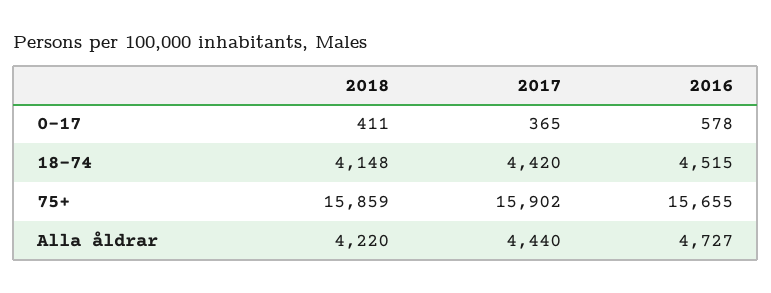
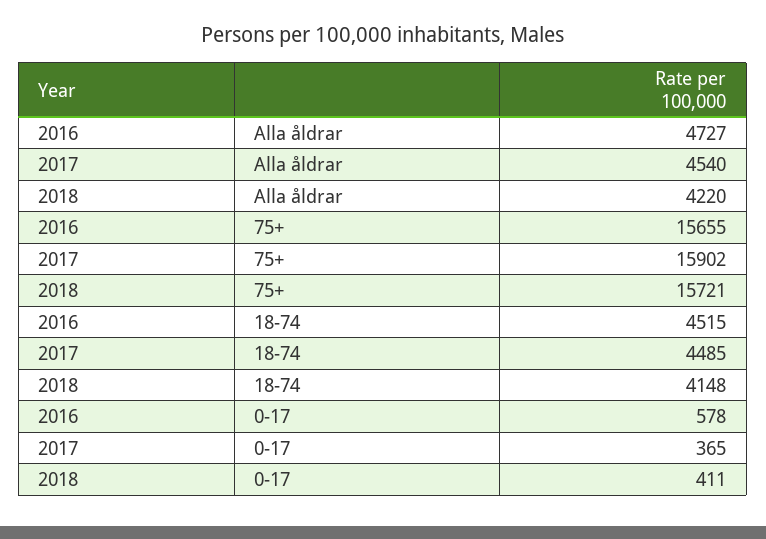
2017, 18-74: 4420 -> 4485
2018, 75+: 15859 -> 15721
2017, Alla åldrar: 4440 -> 4540

